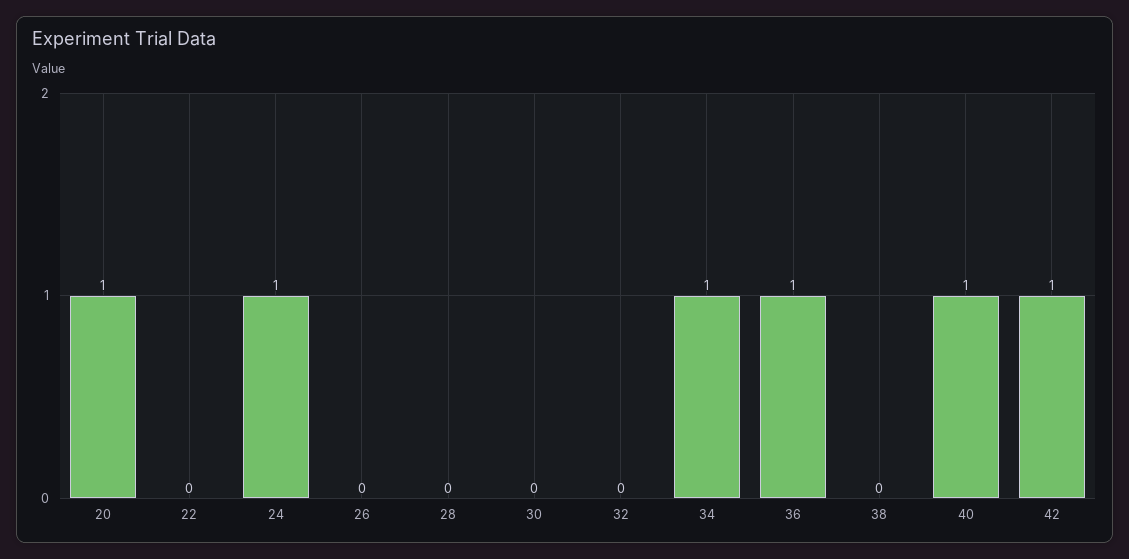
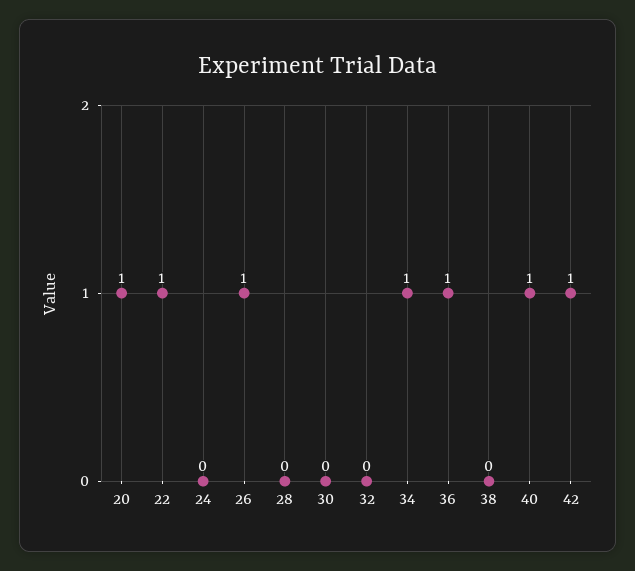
22: 0 -> 1
24: 1 -> 0
26: 0 -> 1

